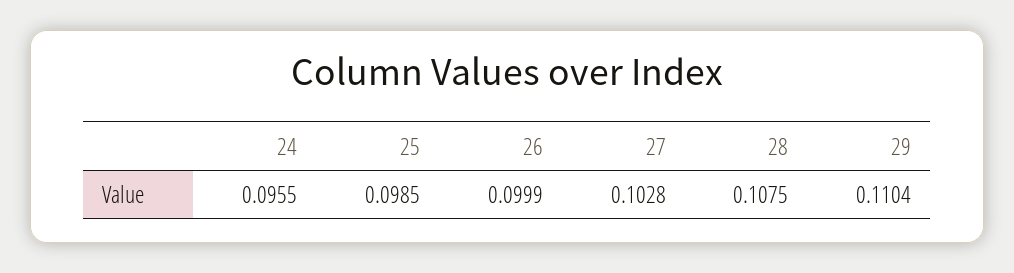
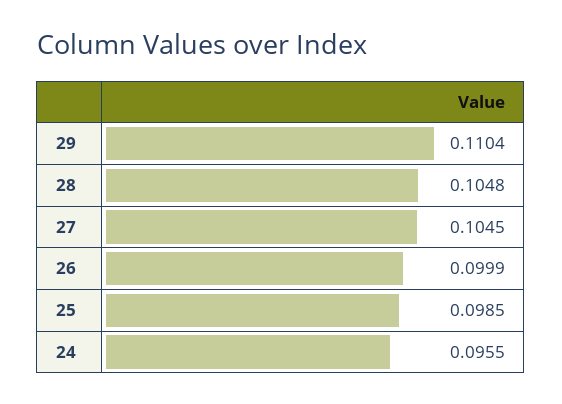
27: 0.1028 -> 0.1045
28: 0.1075 -> 0.1048

